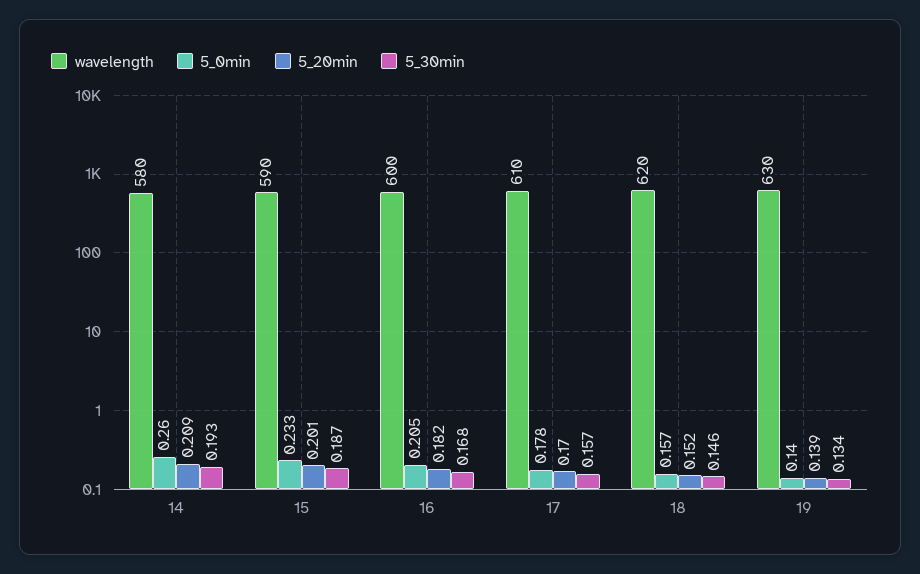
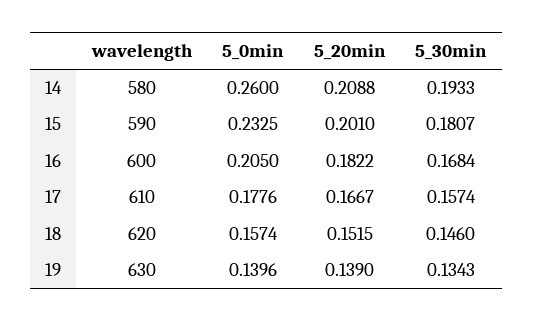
5_30min, 15: 0.187 -> 0.1807
5_20min, 17: 0.17 -> 0.1667

